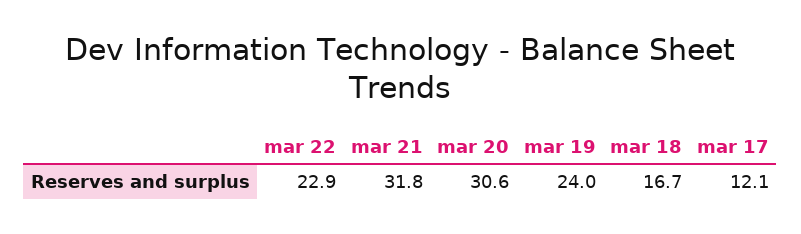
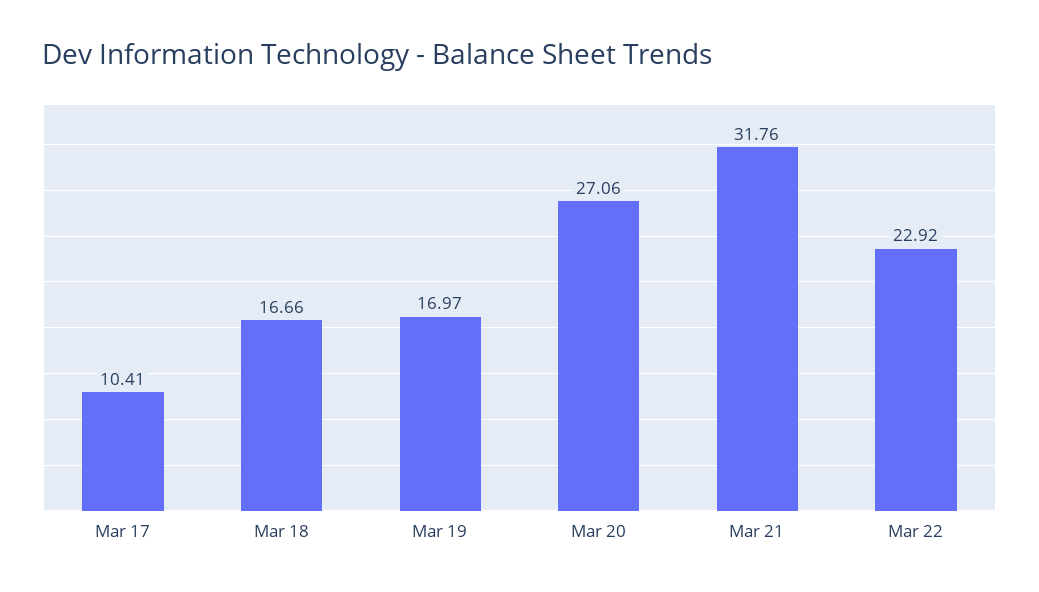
mar 20: 30.6 -> 27.06
mar 19: 24 -> 16.97
mar 17: 12.1 -> 10.41

